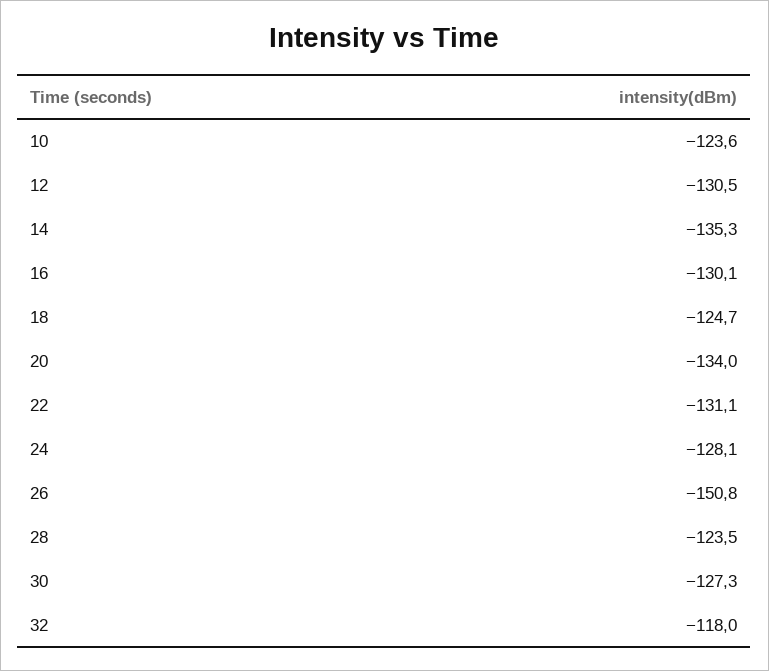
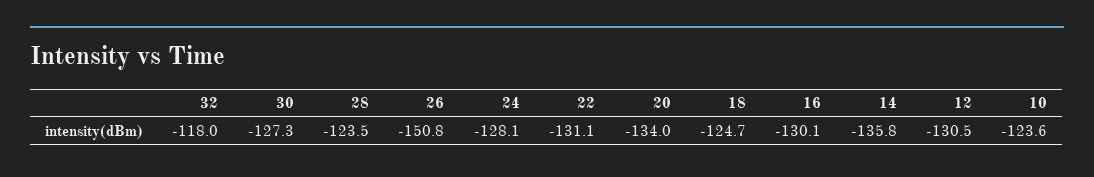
14: -135.3 -> -135.8

